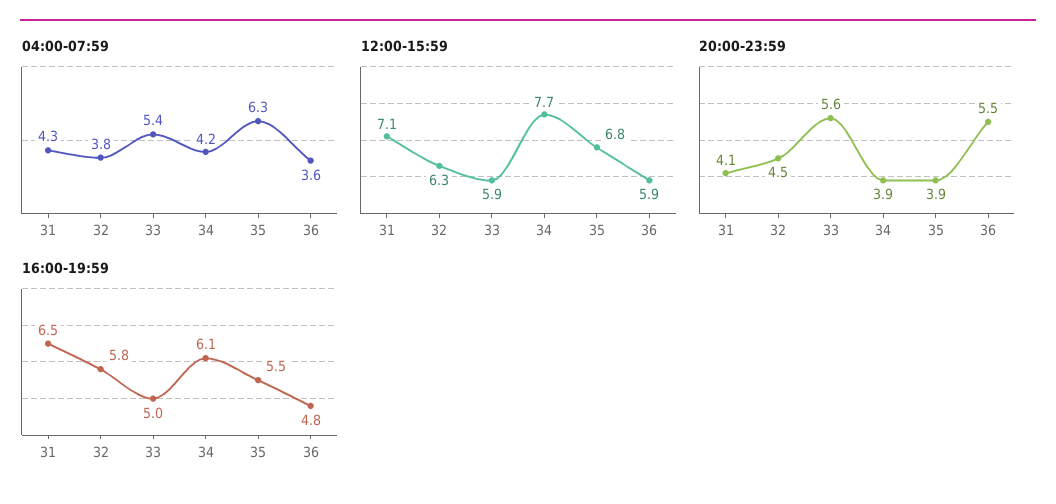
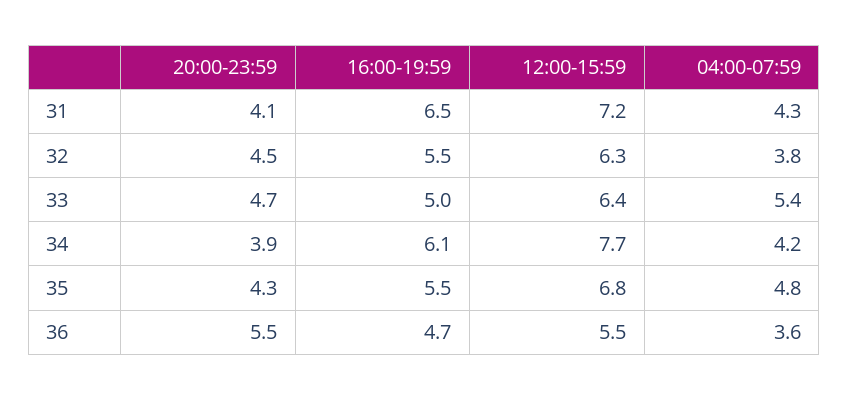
04:00-07:59, 35: 6.3 -> 4.8
12:00-15:59, 31: 7.1 -> 7.2
12:00-15:59, 33: 5.9 -> 6.4
12:00-15:59, 36: 5.9 -> 5.5
20:00-23:59, 33: 5.6 -> 4.7
20:00-23:59, 35: 3.9 -> 4.3
16:00-19:59, 32: 5.8 -> 5.5
16:00-19:59, 36: 4.8 -> 4.7

